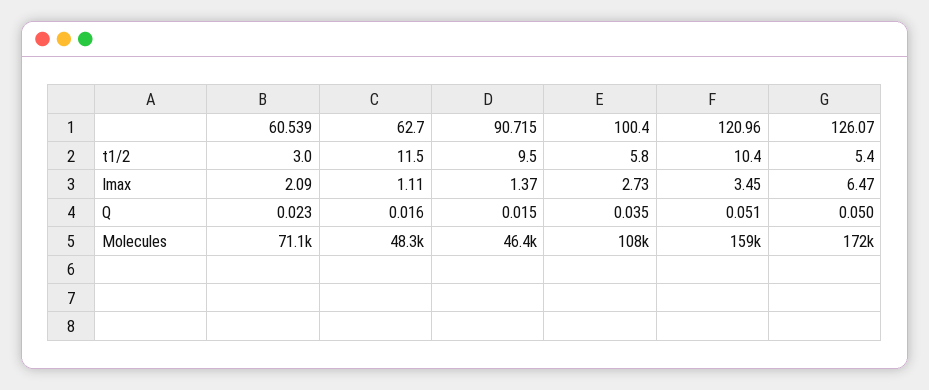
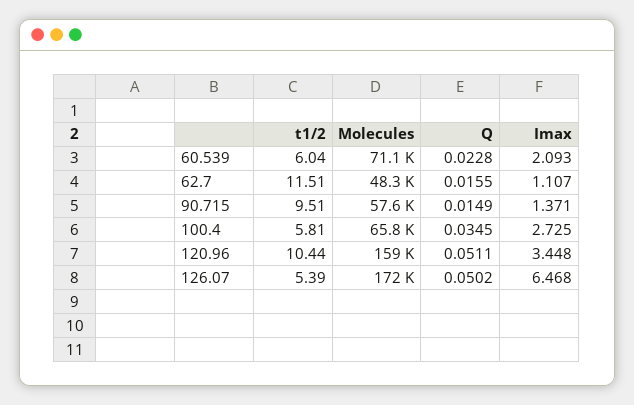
60.539, t1/2: 3 -> 6.04
90.715, Molecules: 46400 -> 57600
100.4, Molecules: 108000 -> 65800

